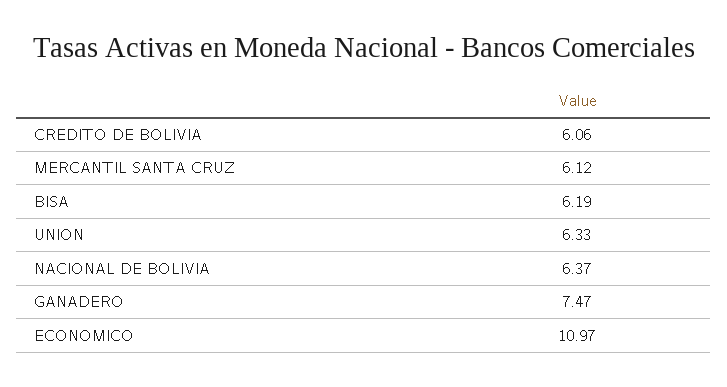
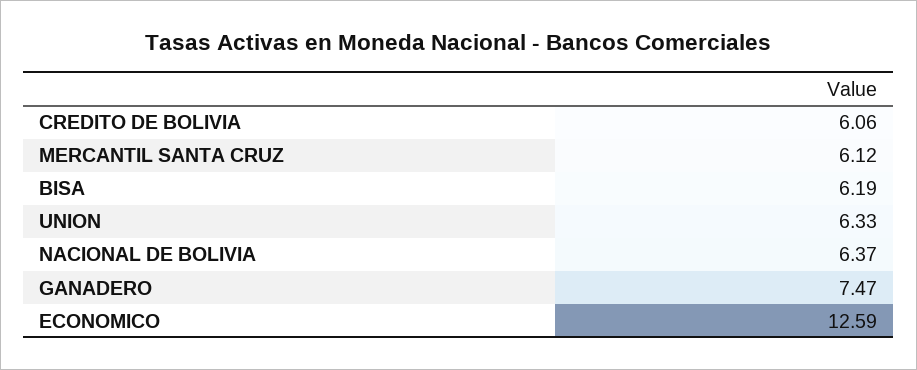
ECONOMICO: 10.97 -> 12.59

